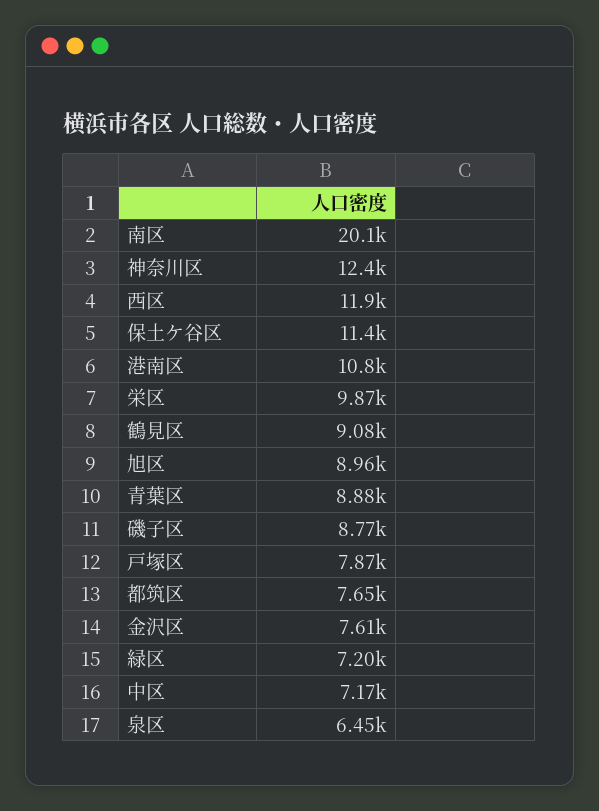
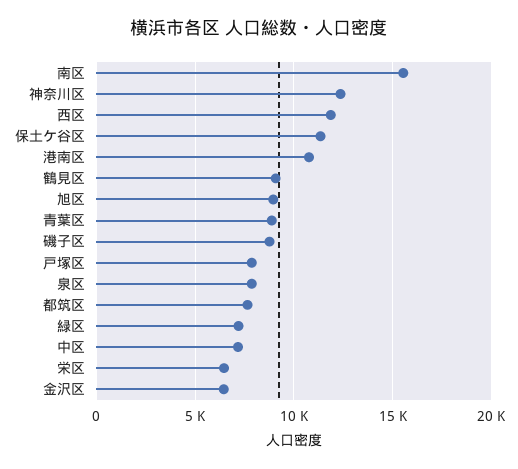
南区: 20100 -> 15500
栄区: 9870 -> 6500
金沢区: 7610 -> 6500
泉区: 6450 -> 8000

